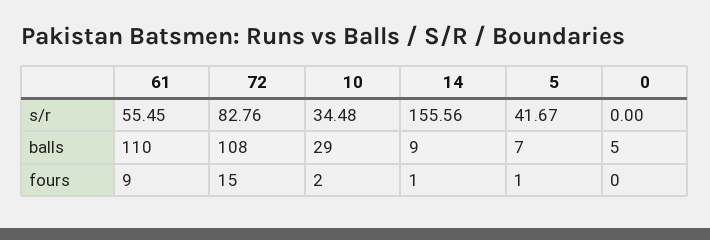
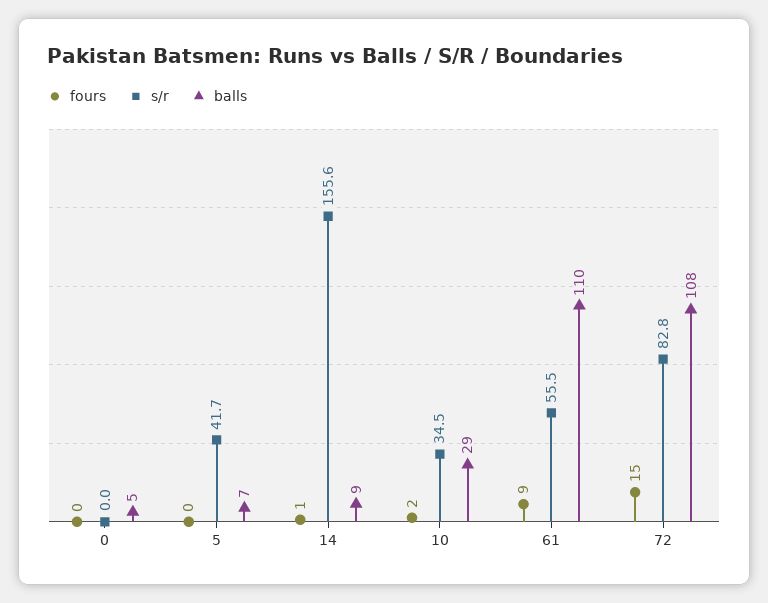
fours, 5: 1 -> 0

